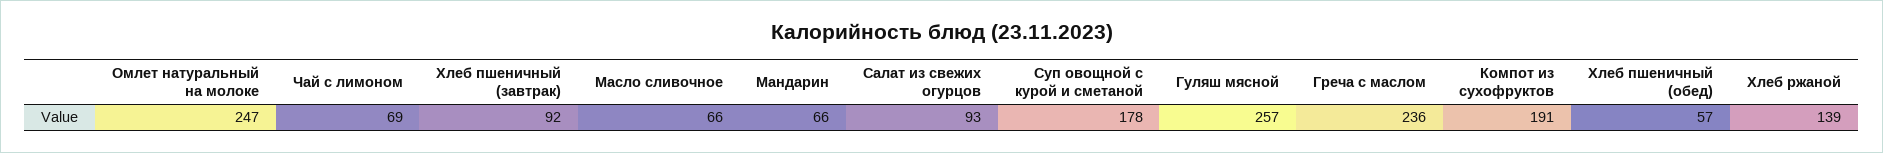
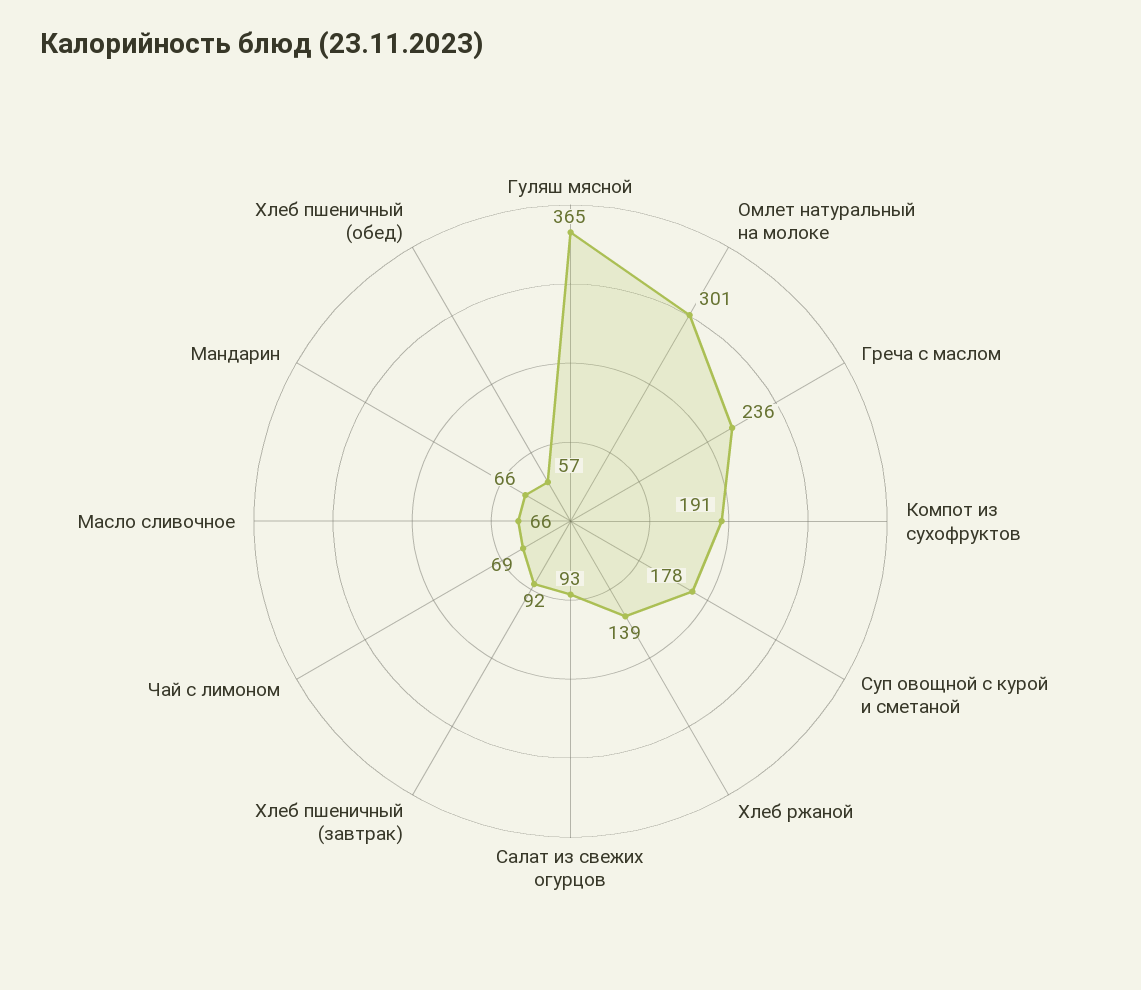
Омлет натуральный на молоке: 247 -> 301
Гуляш мясной: 257 -> 365

